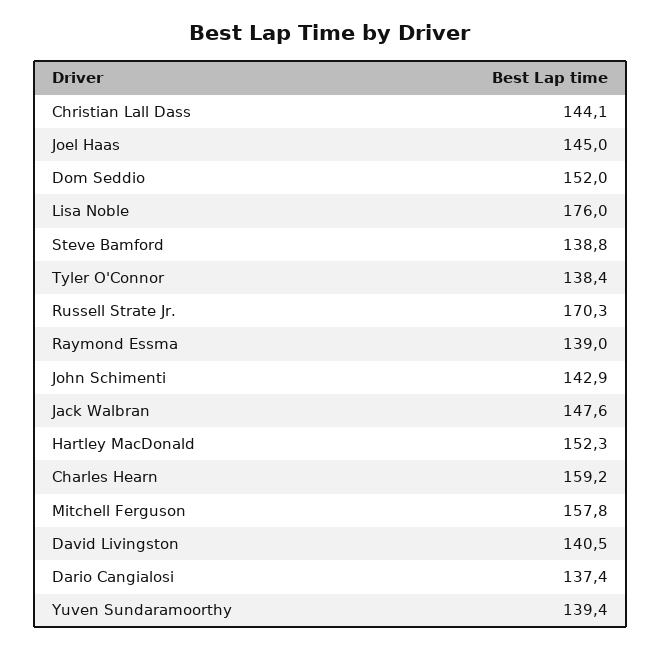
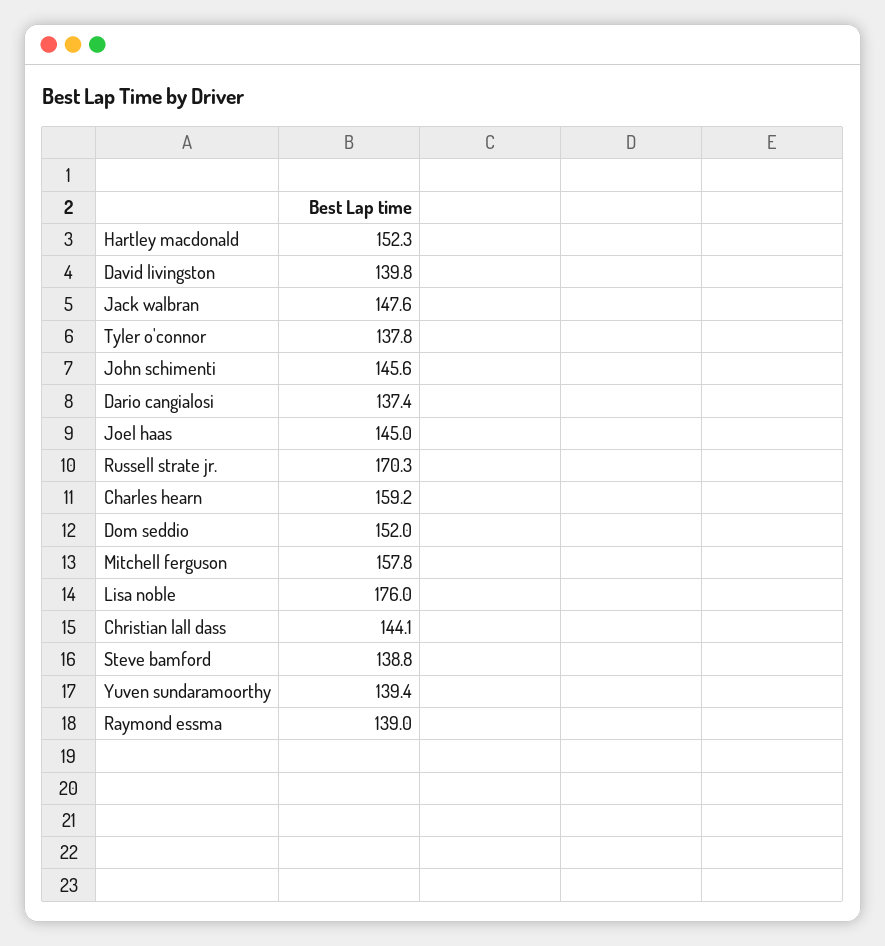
Tyler O'Connor: 138.4 -> 137.8
John Schimenti: 142.9 -> 145.6
David Livingston: 140.5 -> 139.8

